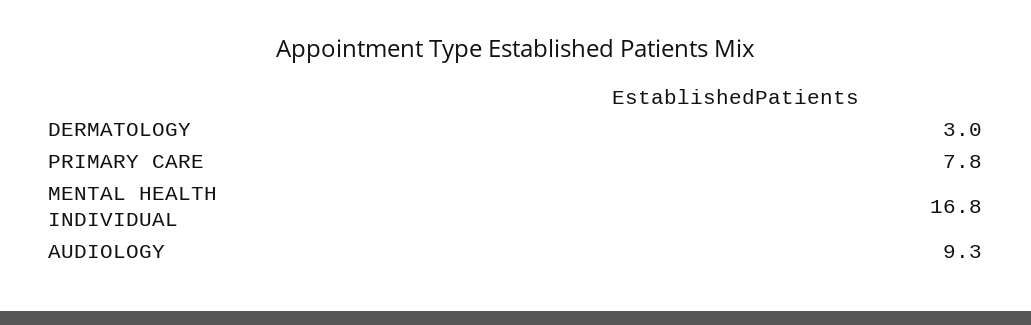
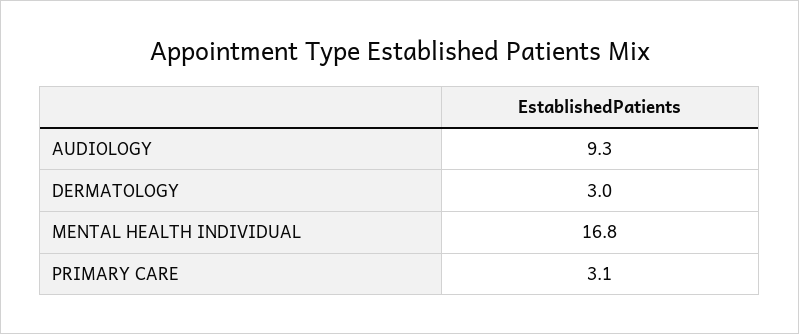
PRIMARY CARE: 7.8 -> 3.1

